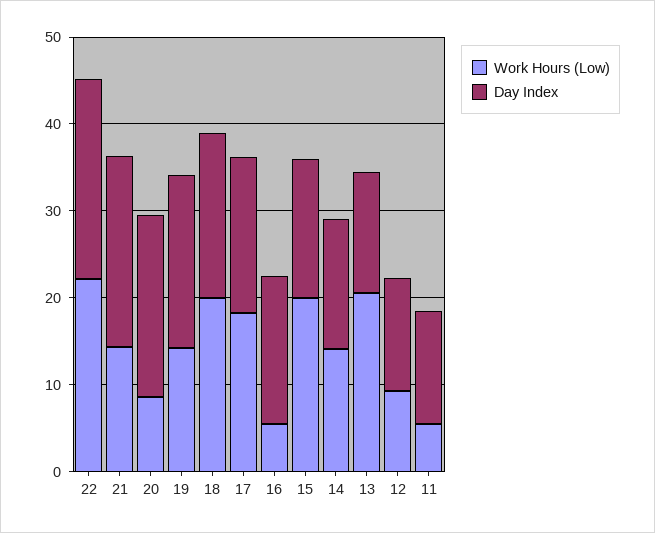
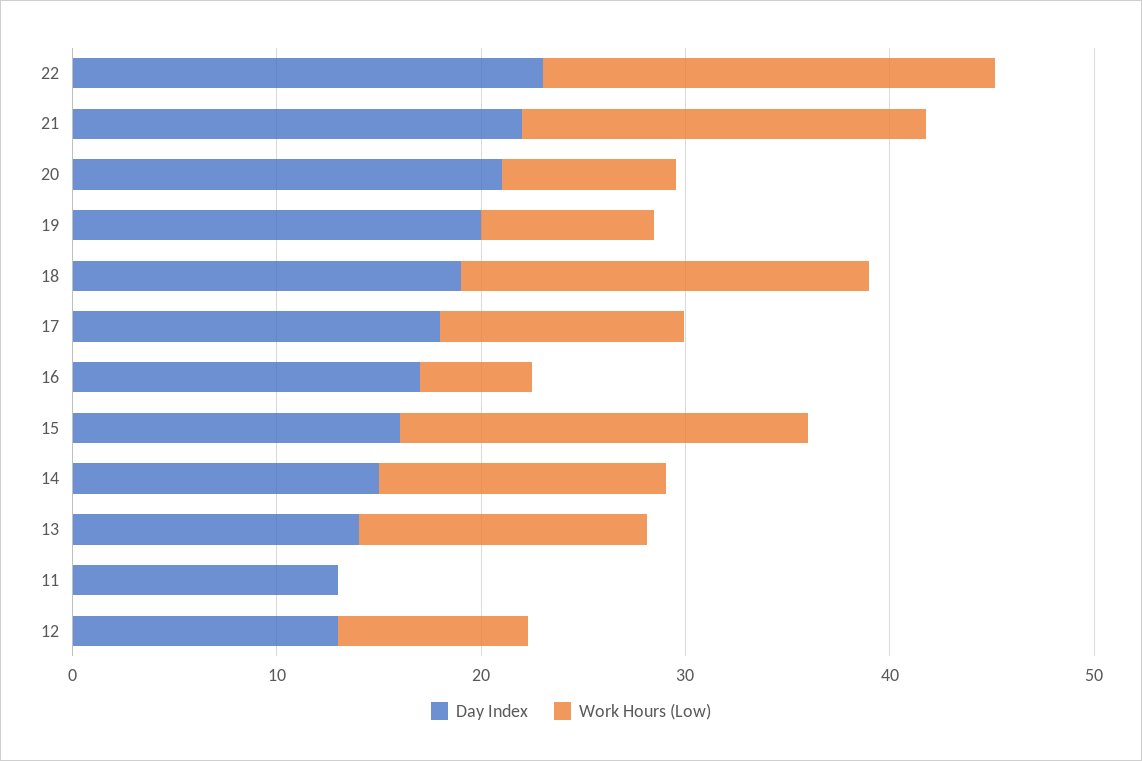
Work Hours (Low), 21: 14 -> 20
Work Hours (Low), 19: 14 -> 8
Work Hours (Low), 17: 18 -> 12
Work Hours (Low), 13: 20 -> 14
Work Hours (Low), 11: 6 -> 0

